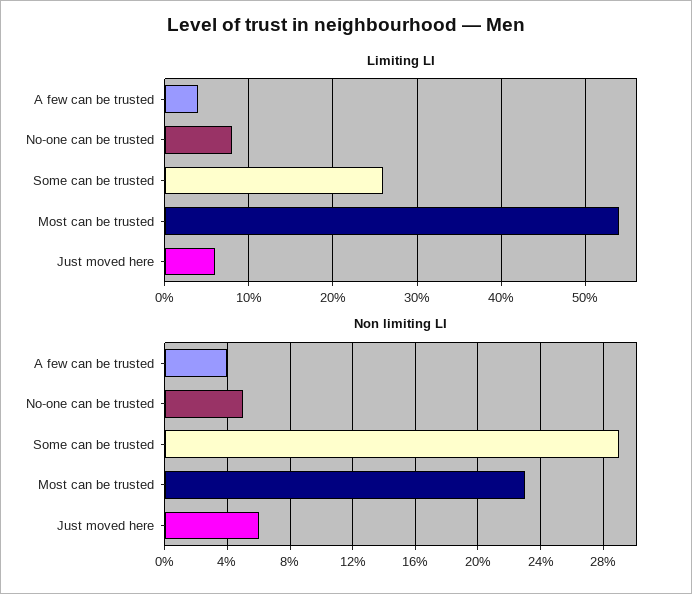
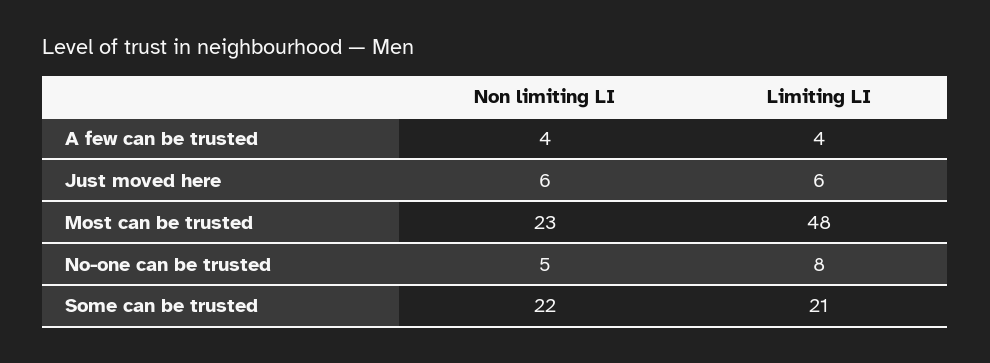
Limiting LI, Some can be trusted: 26 -> 21
Limiting LI, Most can be trusted: 54 -> 48
Non limiting LI, Some can be trusted: 29 -> 22

